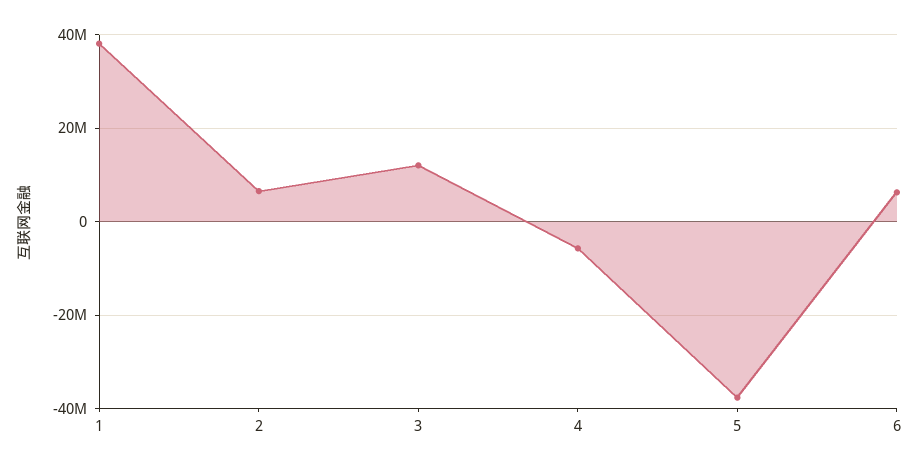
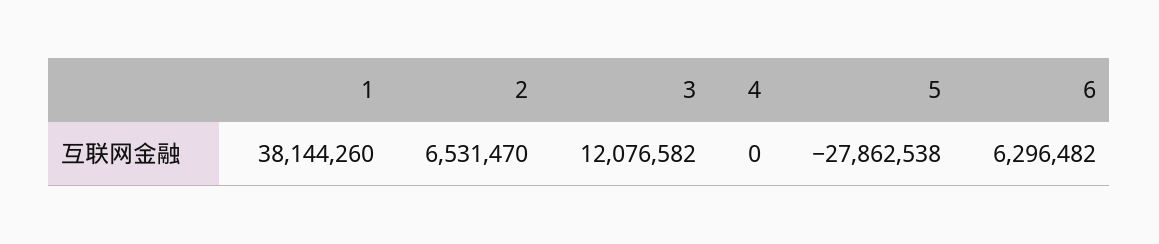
4: -6000000 -> 0
5: -38000000 -> -27862538

